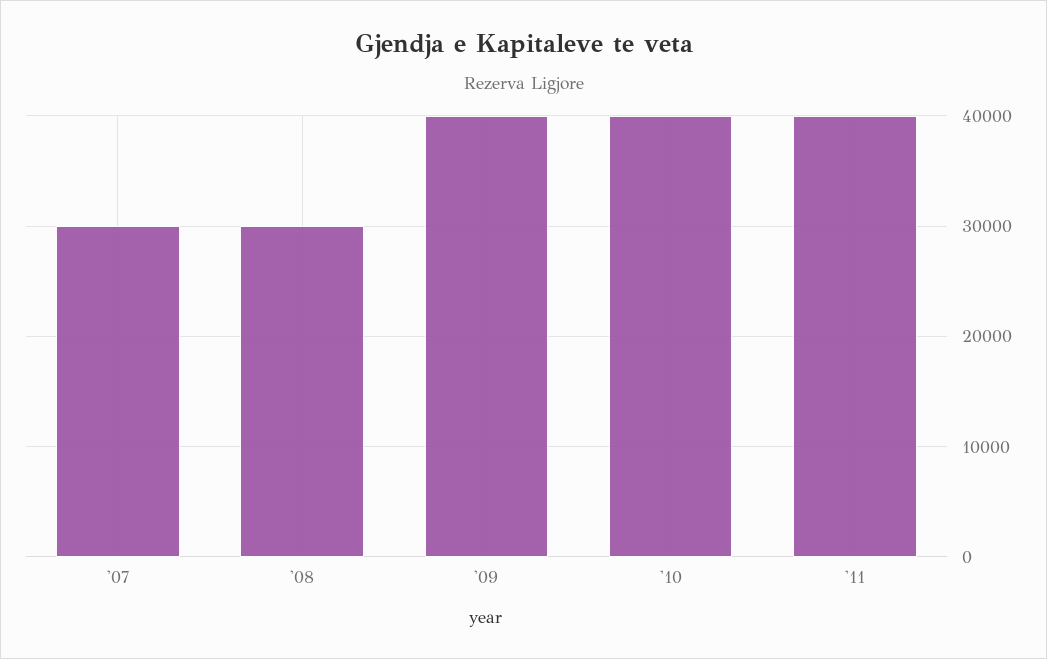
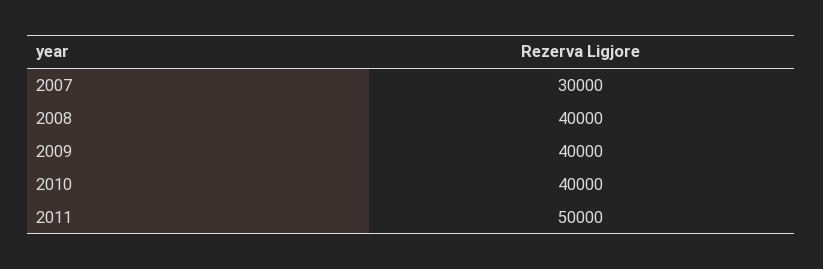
'08: 30000 -> 40000
'11: 40000 -> 50000

